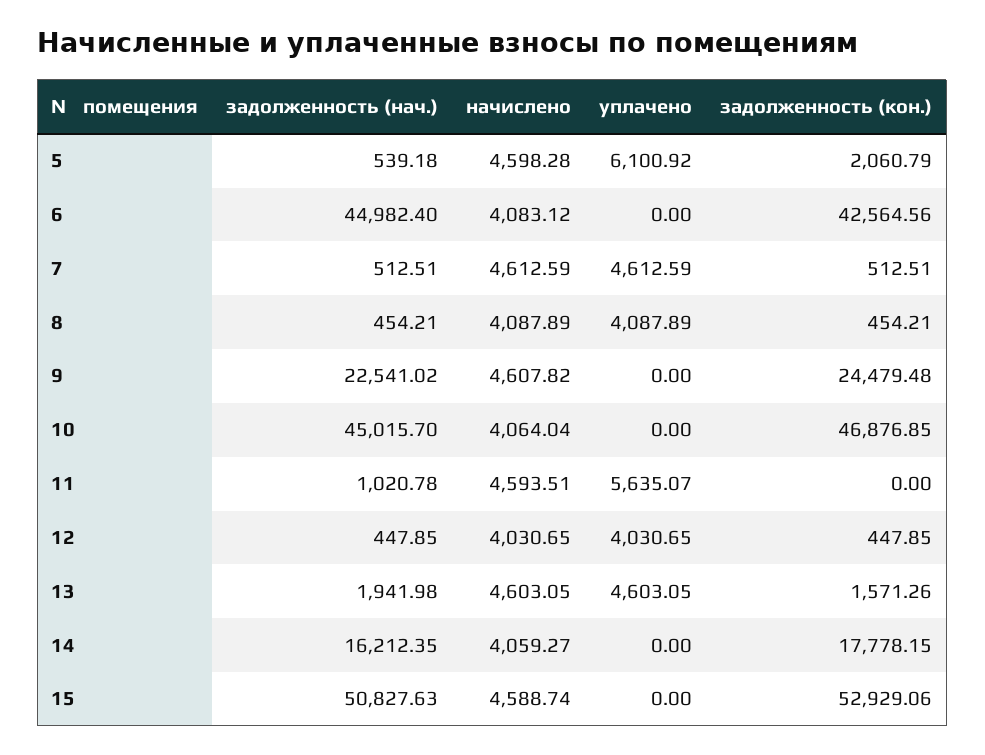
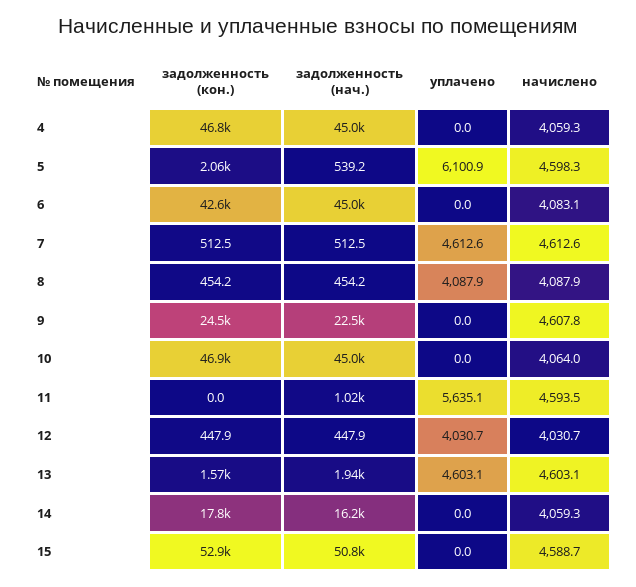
задолженность (кон.), 4: none -> 46800
задолженность (нач.), 4: none -> 45000
уплачено, 4: none -> 0
начислено, 4: none -> 4059.3

